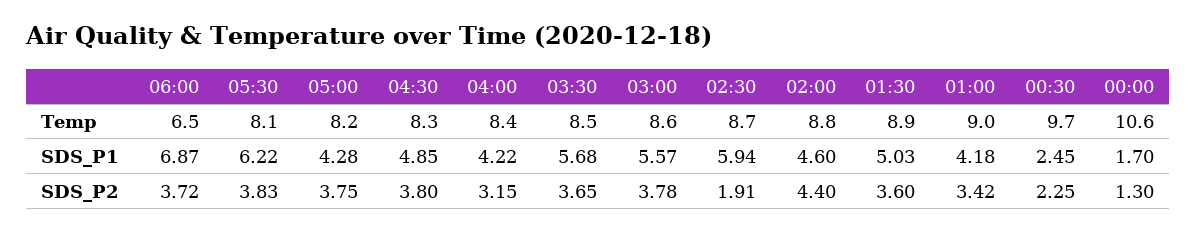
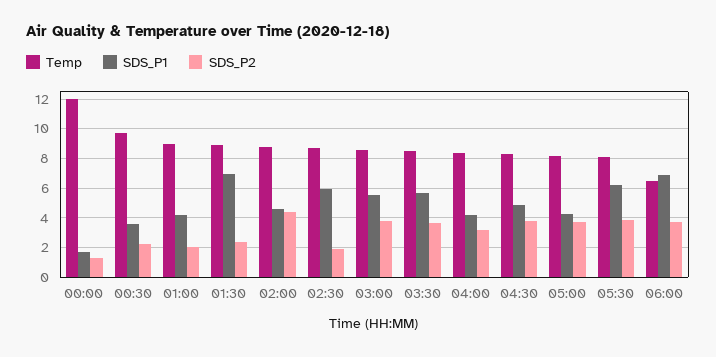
Temp, 00:00: 10.6 -> 12
SDS_P1, 01:30: 5.03 -> 7
SDS_P1, 00:30: 2.45 -> 3.5
SDS_P2, 01:30: 3.6 -> 2.5
SDS_P2, 01:00: 3.42 -> 2

